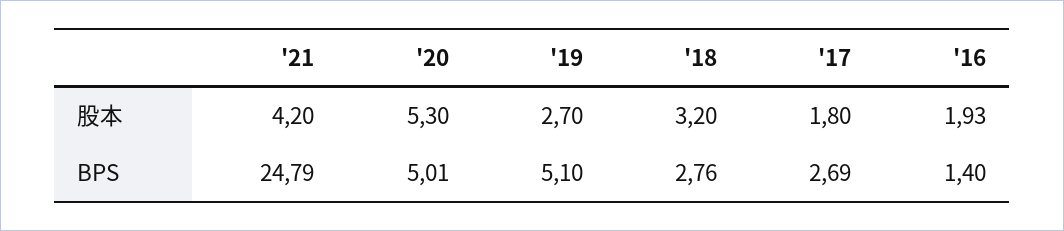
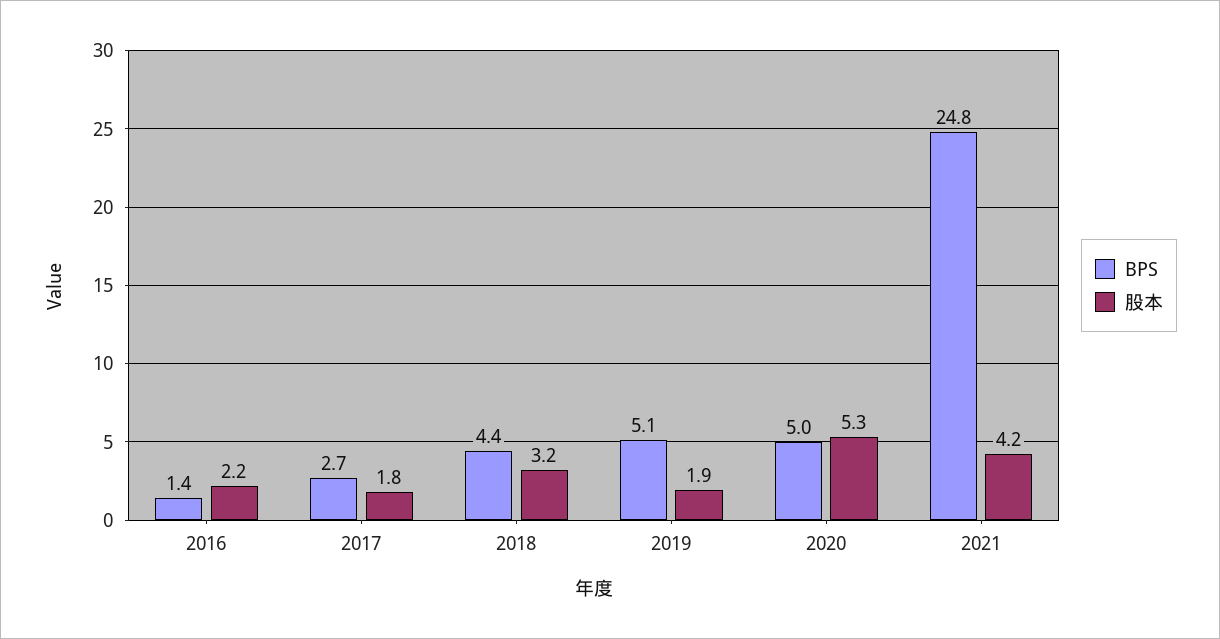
股本, '19: 2.7 -> 1.9
股本, '16: 1.93 -> 2.2
BPS, '18: 2.76 -> 4.4

